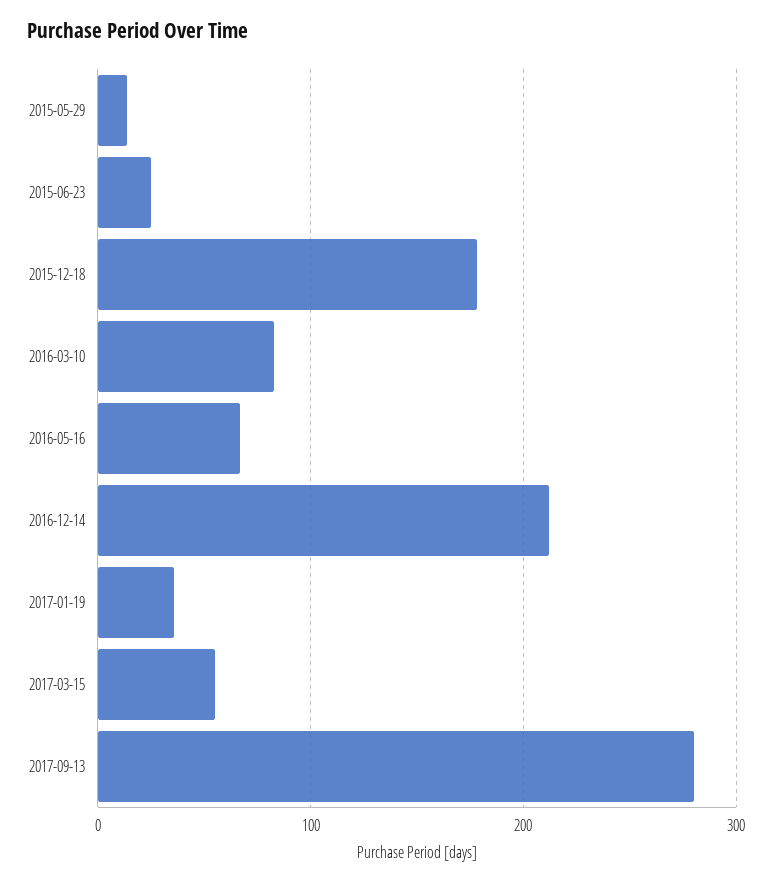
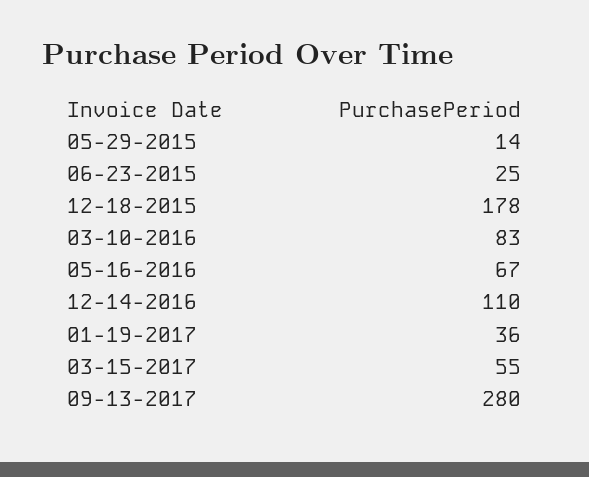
2016-12-14: 210 -> 110

